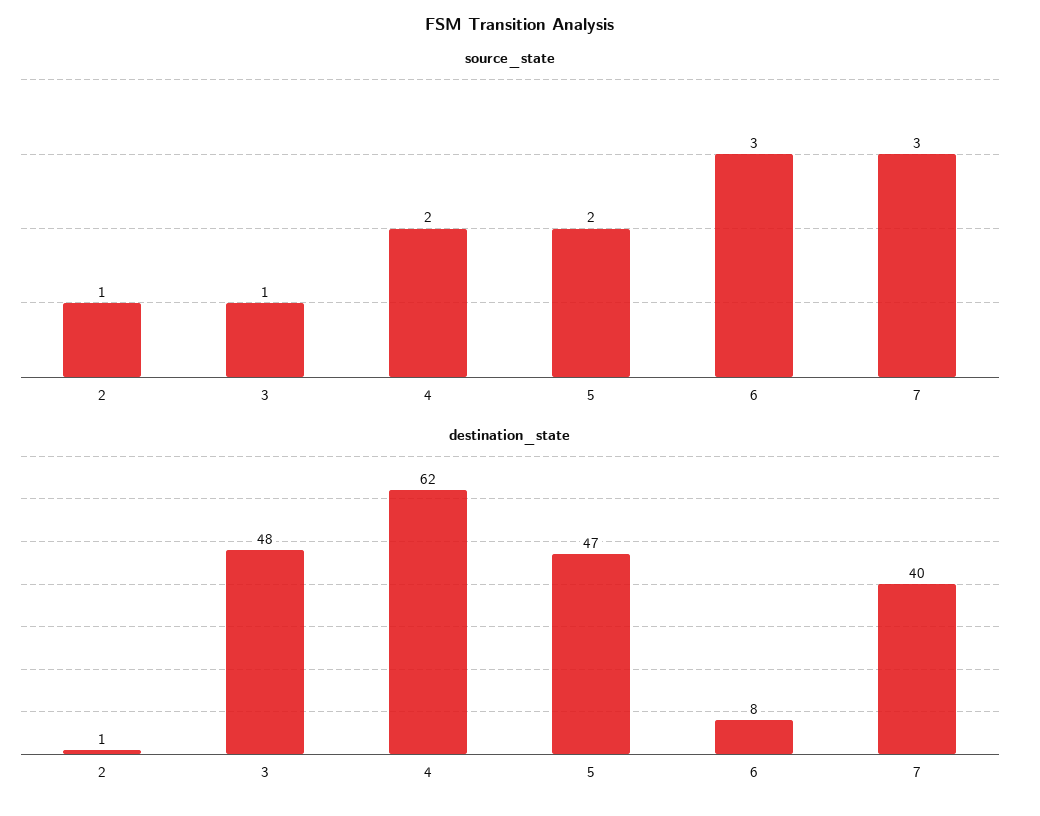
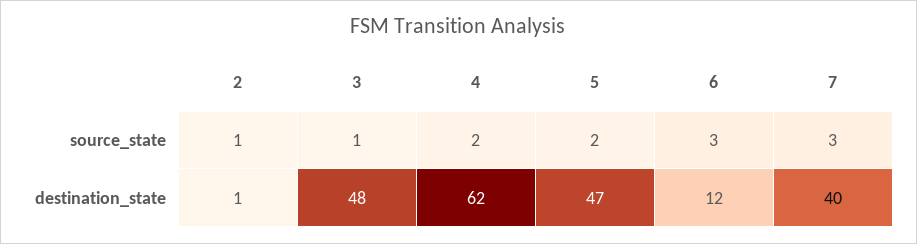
destination_state, 6: 8 -> 12

